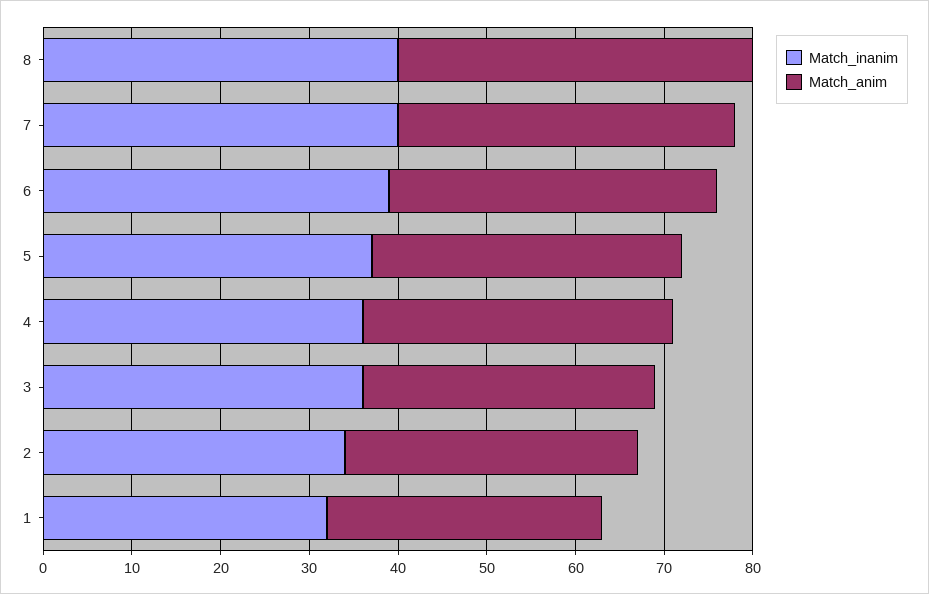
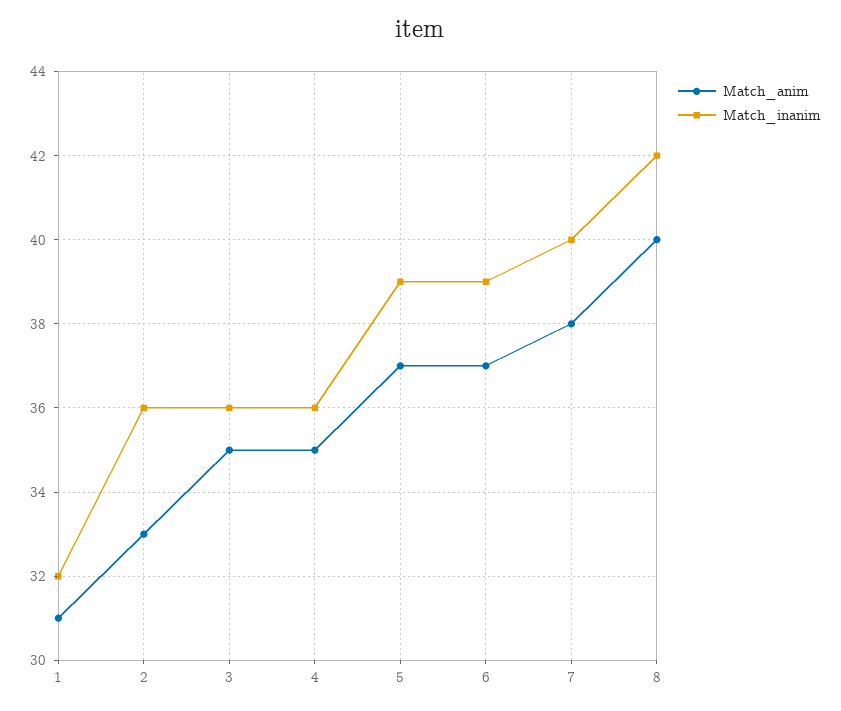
Match_inanim, 8: 40 -> 42
Match_inanim, 5: 37 -> 39
Match_anim, 5: 35 -> 37
Match_anim, 3: 33 -> 35
Match_inanim, 2: 34 -> 36

